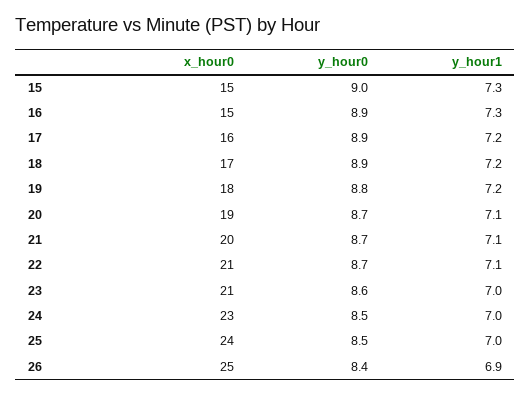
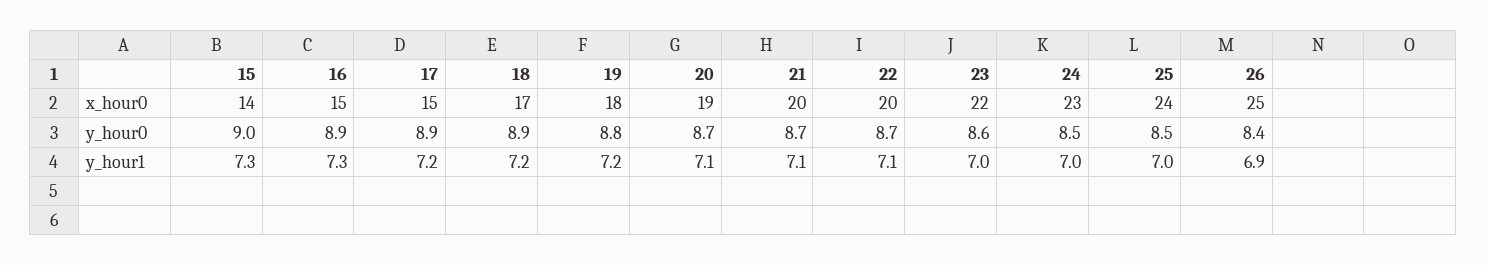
x_hour0, 15: 15 -> 14
x_hour0, 17: 16 -> 15
x_hour0, 22: 21 -> 20
x_hour0, 23: 21 -> 22

